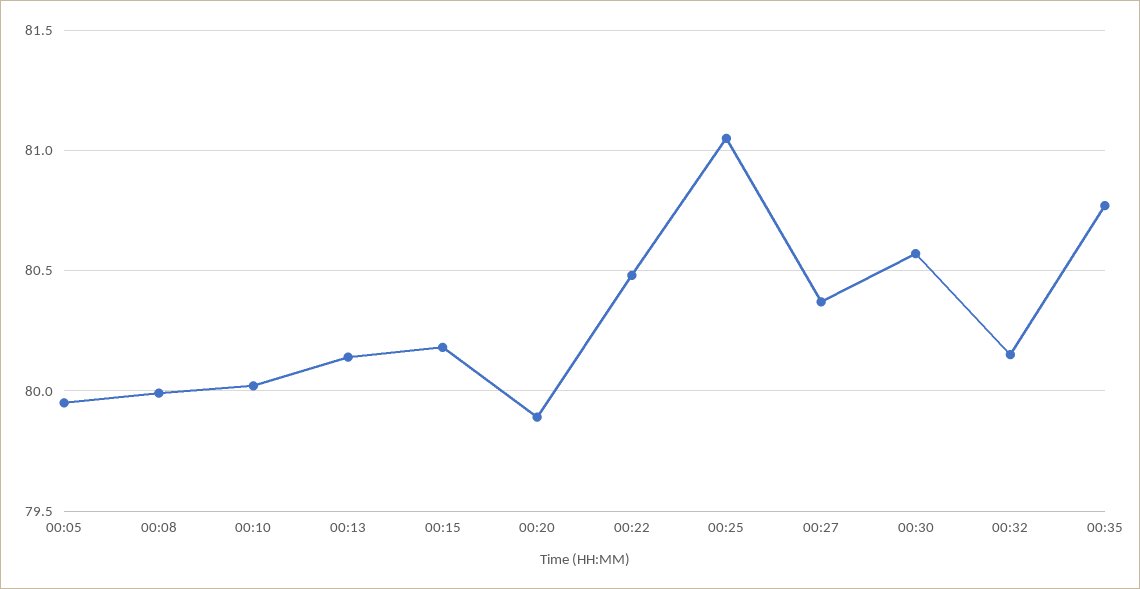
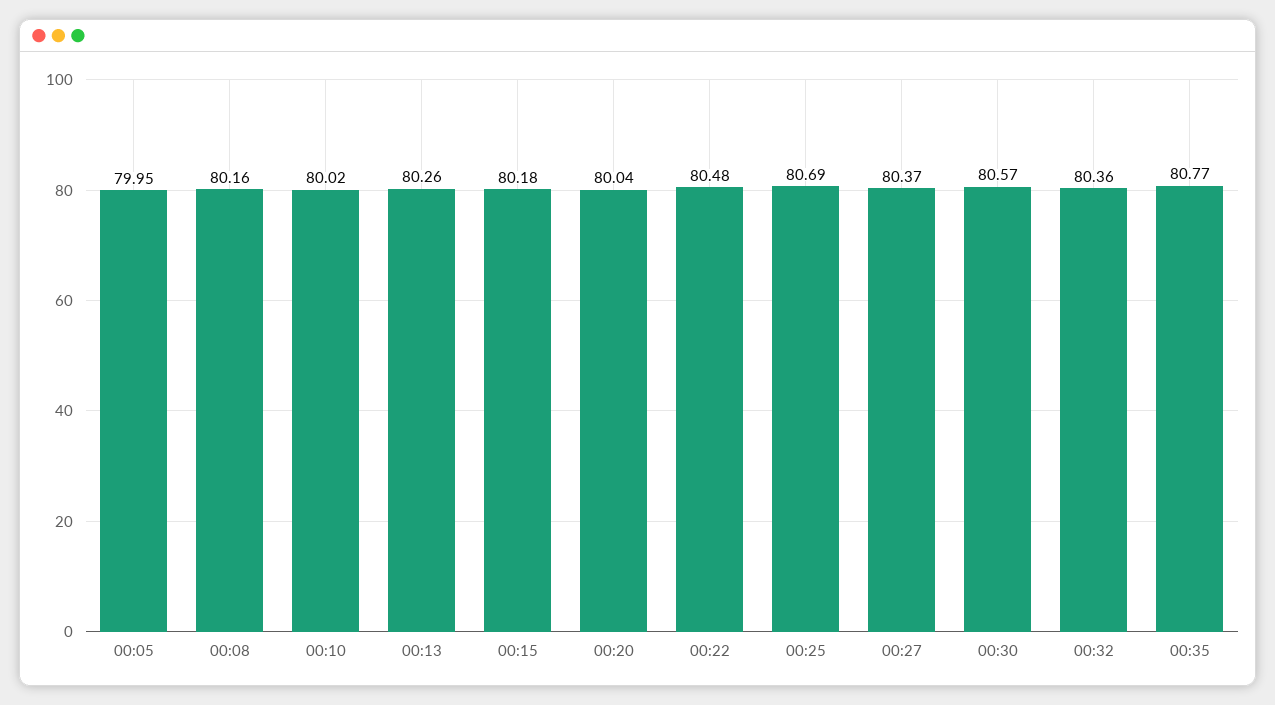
00:08: 80 -> 80.16
00:13: 80.15 -> 80.26
00:20: 79.9 -> 80.04
00:25: 81.05 -> 80.69
00:32: 80.15 -> 80.36

